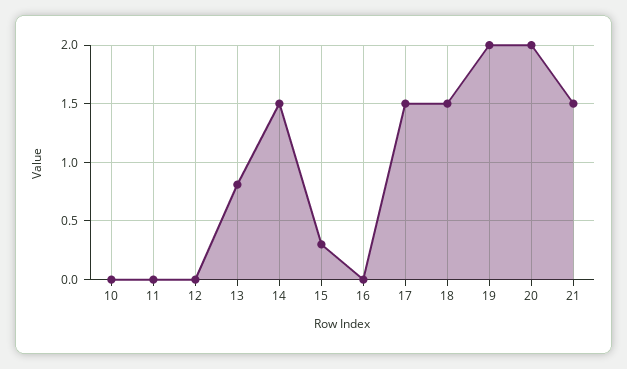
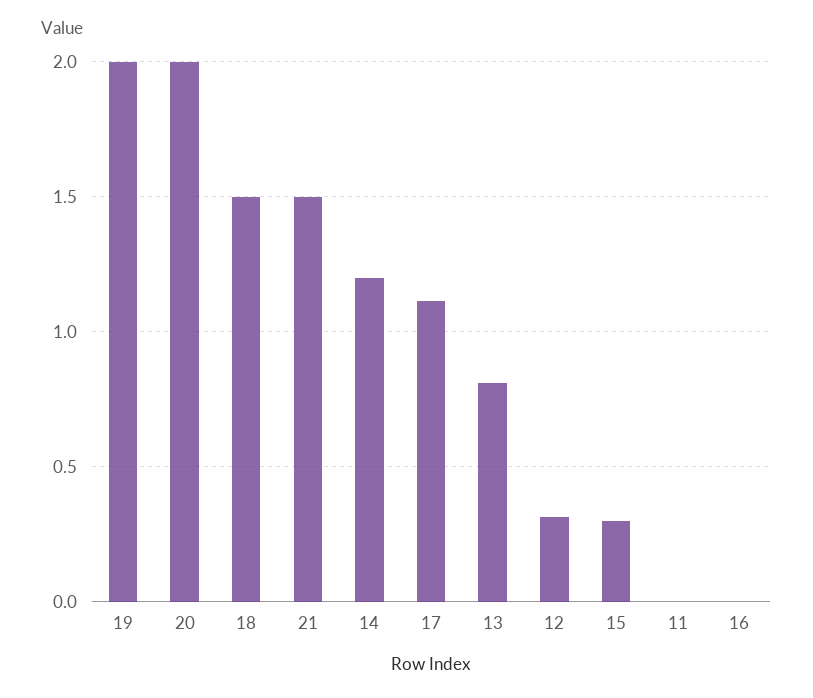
10: 0 -> none
12: 0 -> 0.3
14: 1.5 -> 1.2
17: 1.5 -> 1.1

